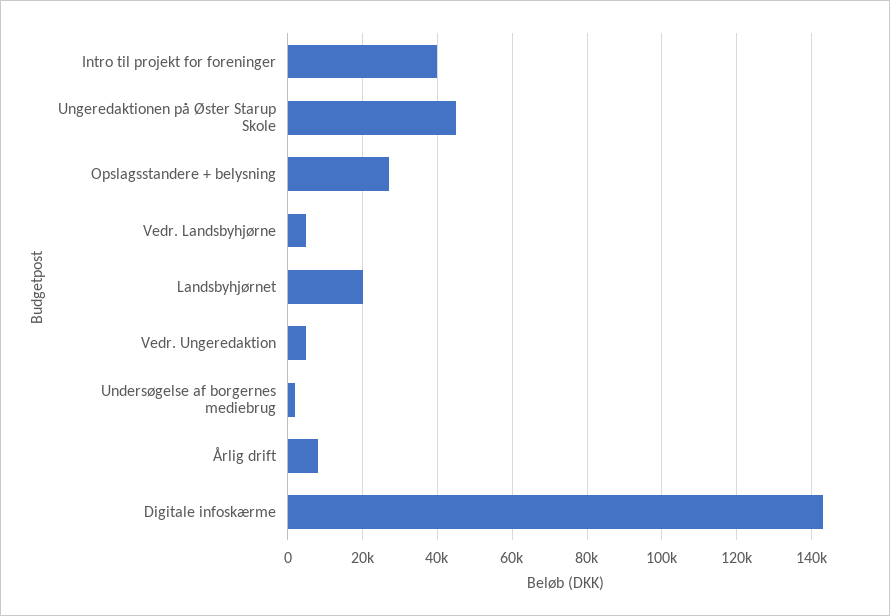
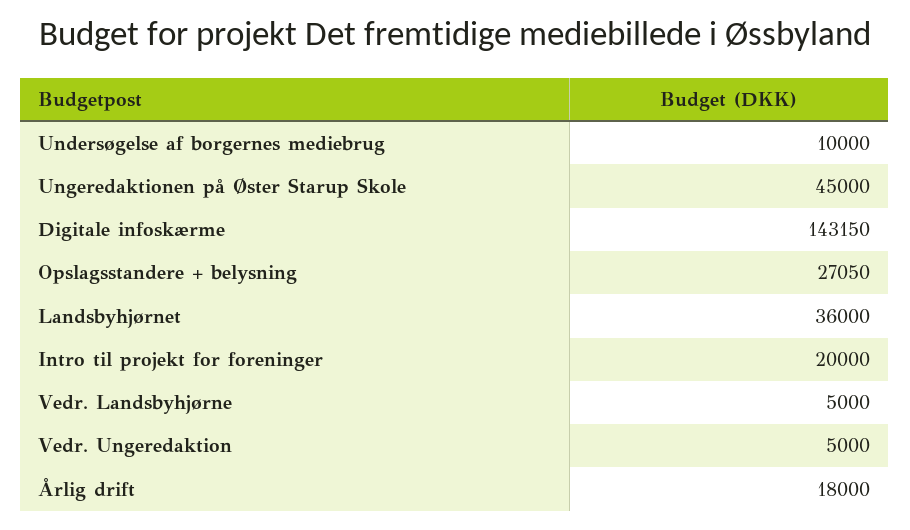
Intro til projekt for foreninger: 40000 -> 20000
Landsbyhjørnet: 20000 -> 36000
Undersøgelse af borgernes mediebrug: 2000 -> 10000
Årlig drift: 8000 -> 18000

